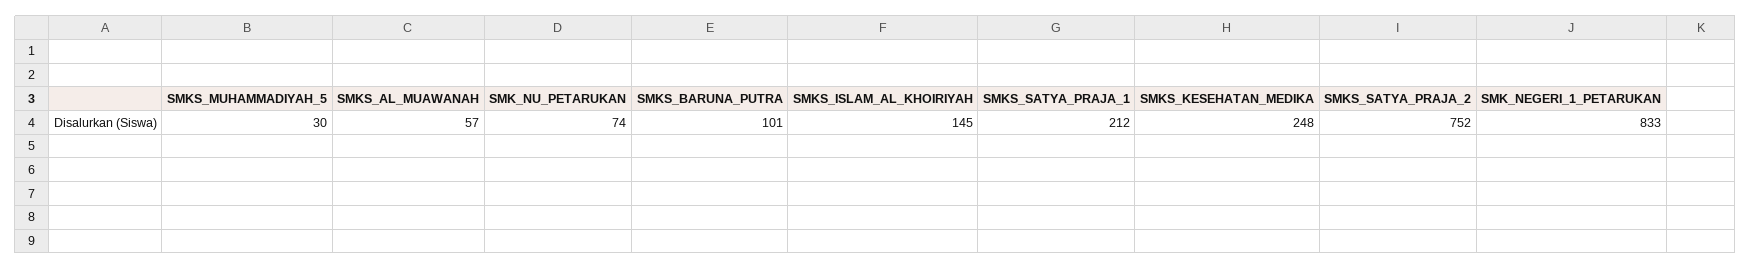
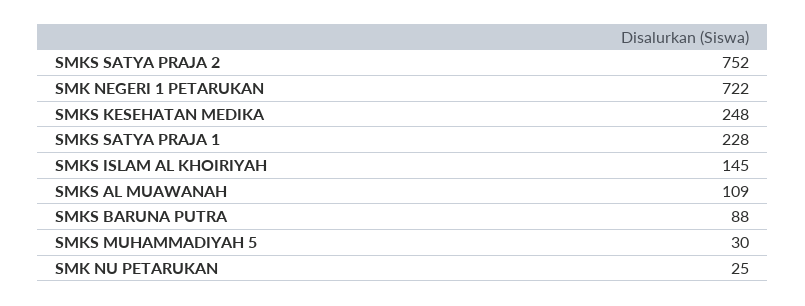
SMKS_AL_MUAWANAH: 57 -> 109
SMK_NU_PETARUKAN: 74 -> 25
SMKS_BARUNA_PUTRA: 101 -> 88
SMKS_SATYA_PRAJA_1: 212 -> 228
SMK_NEGERI_1_PETARUKAN: 833 -> 722

